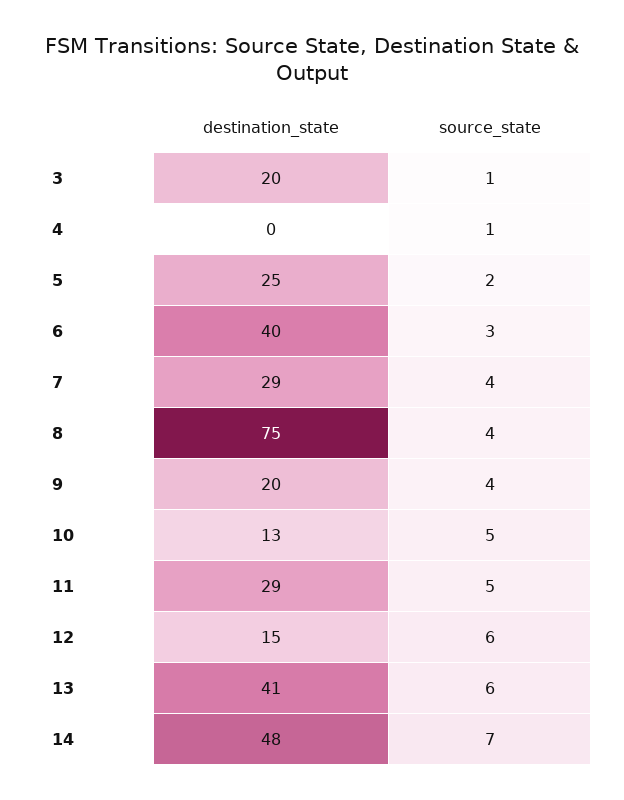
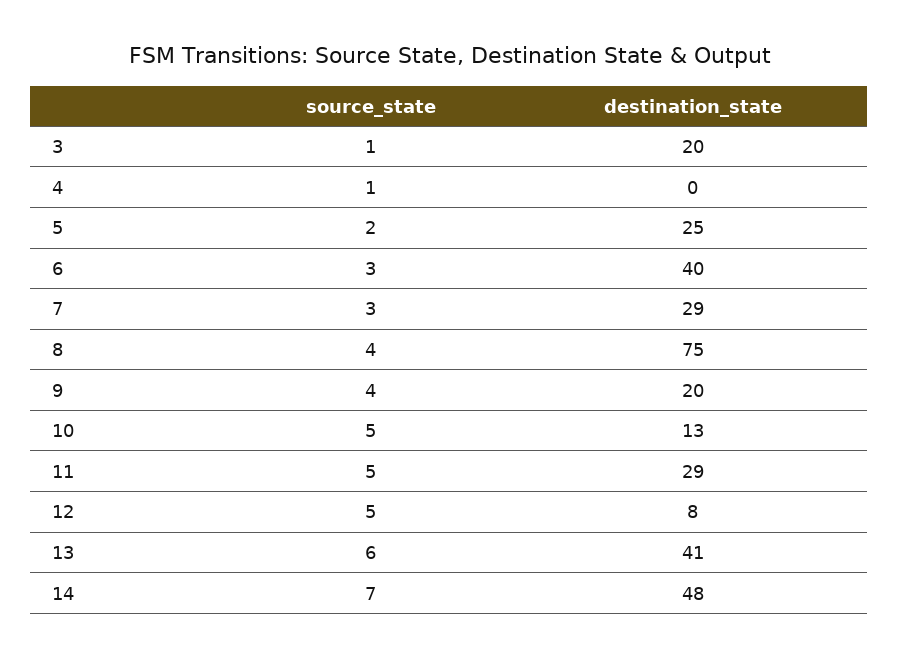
source_state, 7: 4 -> 3
destination_state, 12: 15 -> 8
source_state, 12: 6 -> 5

